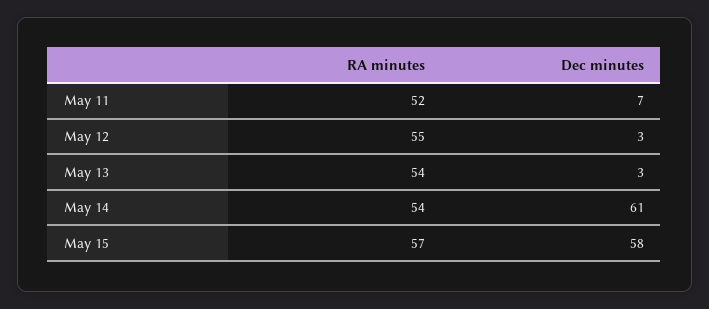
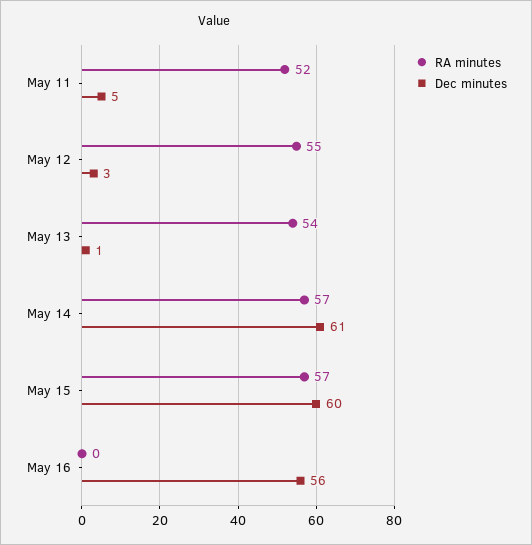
Dec minutes, May 11: 7 -> 5
Dec minutes, May 13: 3 -> 1
RA minutes, May 14: 54 -> 57
Dec minutes, May 15: 58 -> 60
RA minutes, May 16: none -> 0
Dec minutes, May 16: none -> 56

